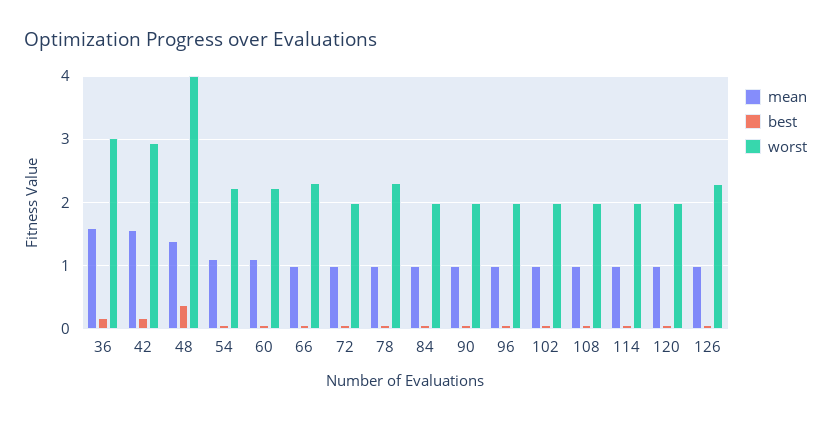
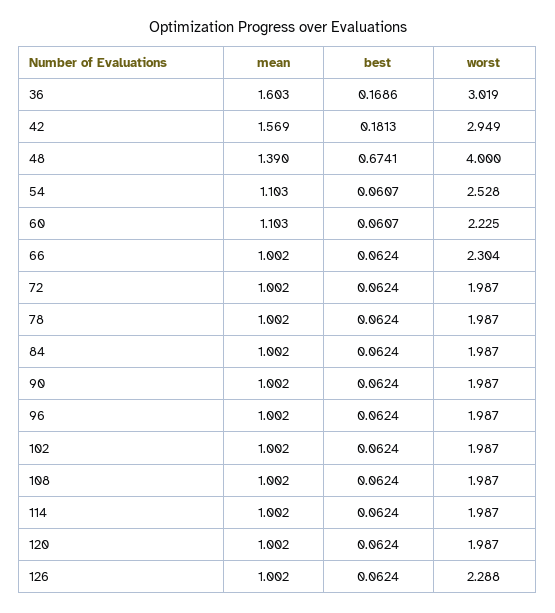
best, 48: 0.4 -> 0.6741
worst, 54: 2.2 -> 2.528
worst, 78: 2.3 -> 1.987

